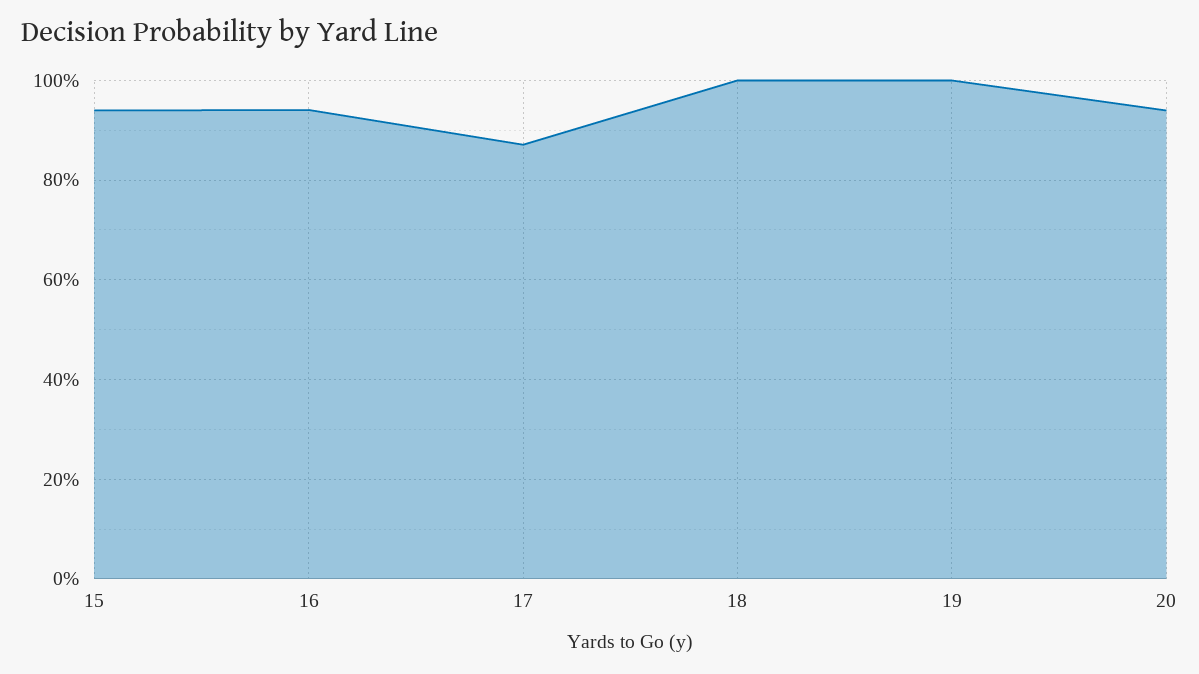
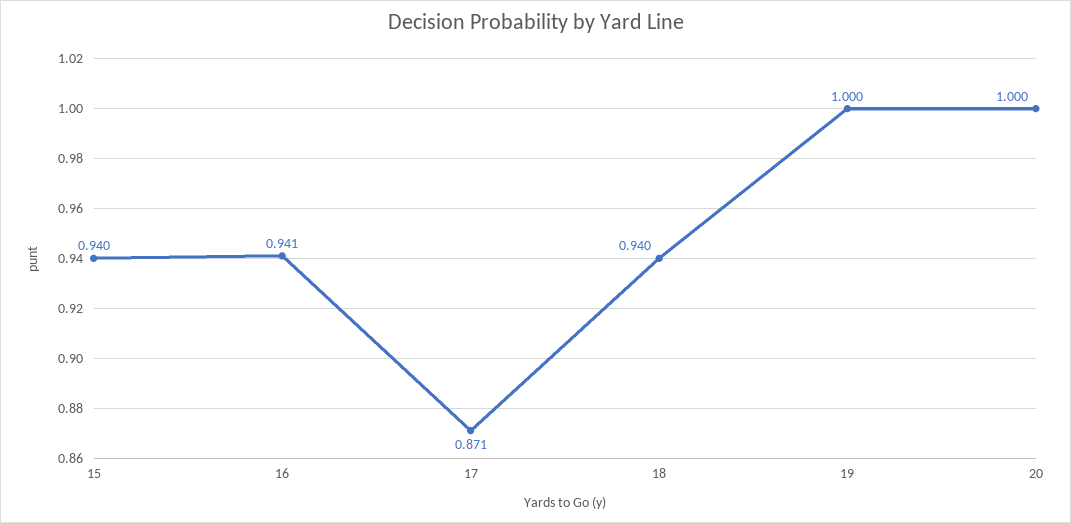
18: 1 -> 0.94
20: 0.94 -> 1

